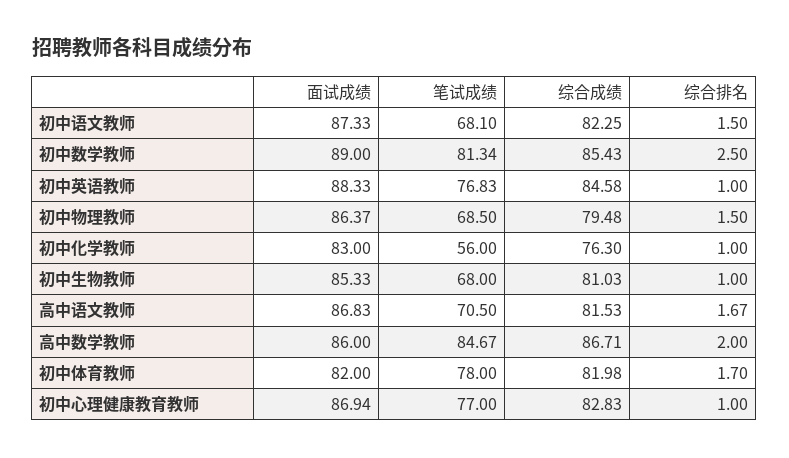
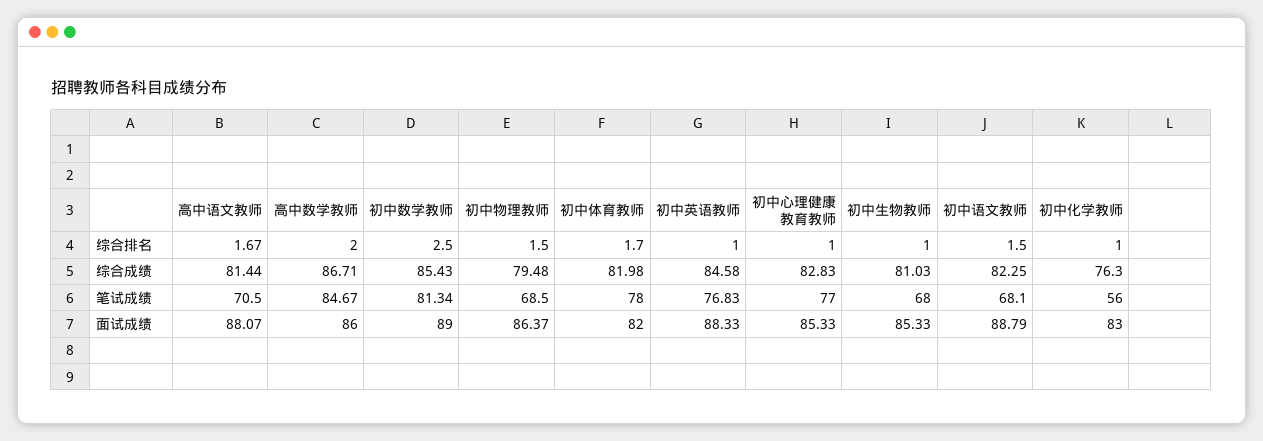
面试成绩, 初中语文教师: 87.33 -> 88.79
面试成绩, 高中语文教师: 86.83 -> 88.07
综合成绩, 高中语文教师: 81.53 -> 81.44
面试成绩, 初中心理健康教育教师: 86.94 -> 85.33

